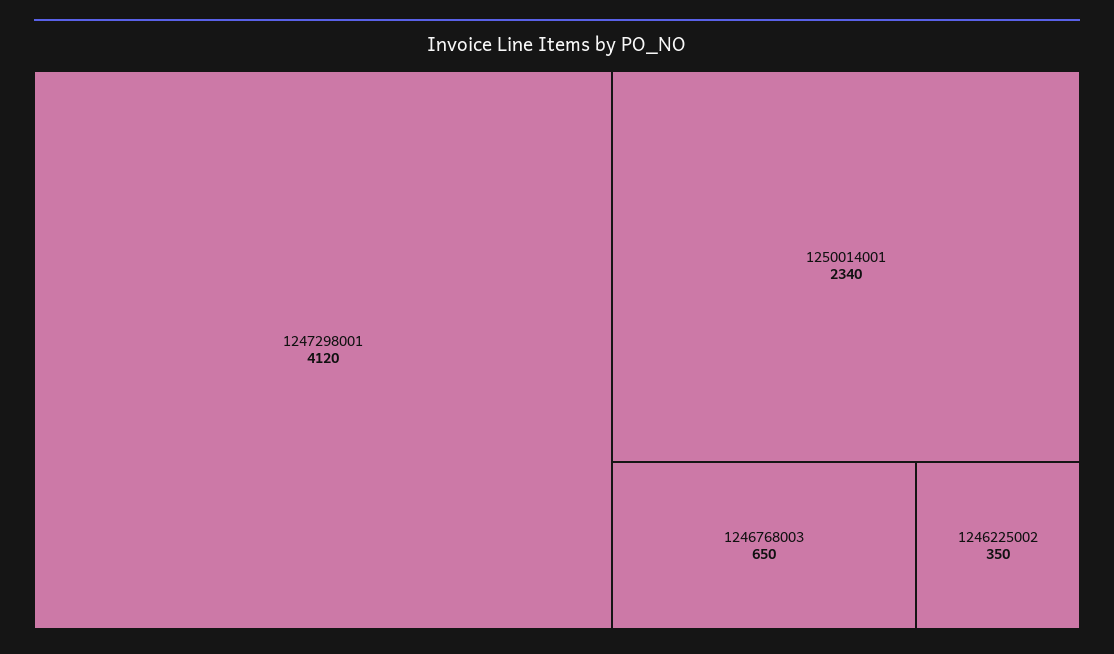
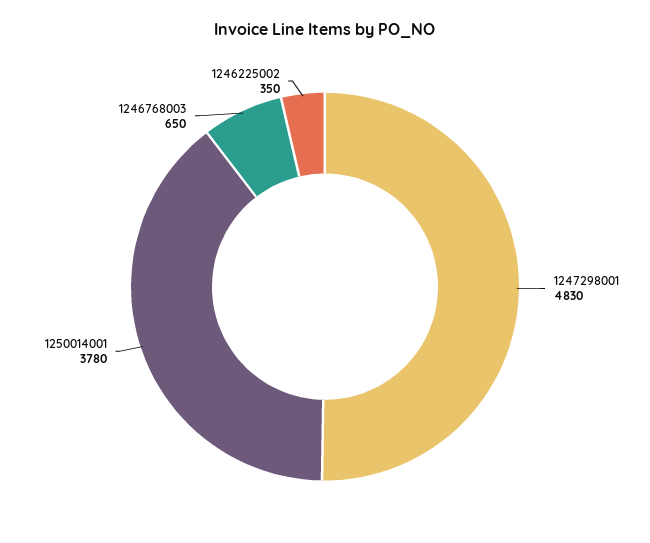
1247298001: 4120 -> 4830
1250014001: 2340 -> 3780

